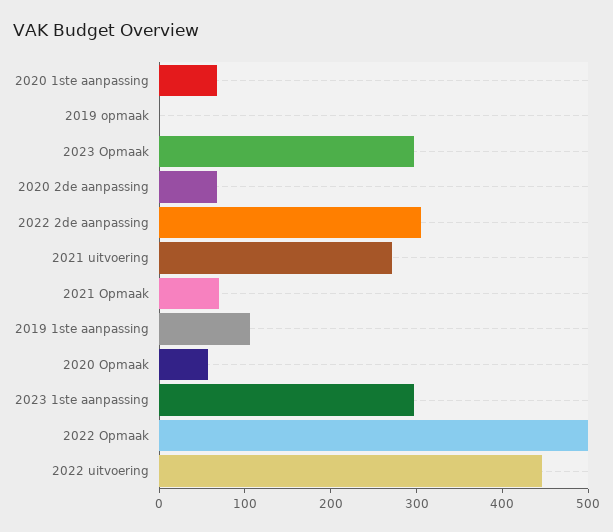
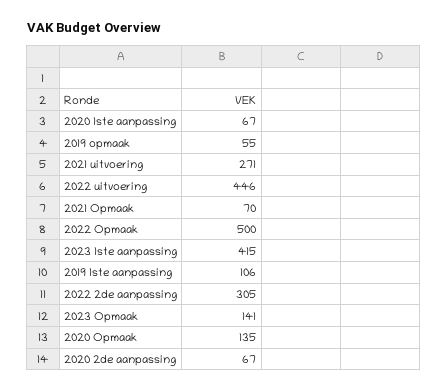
2019 opmaak: 0 -> 55
2023 Opmaak: 300 -> 141
2020 Opmaak: 60 -> 135
2023 1ste aanpassing: 300 -> 415

